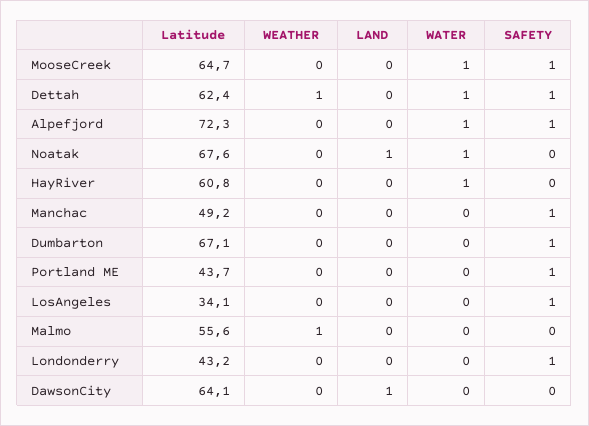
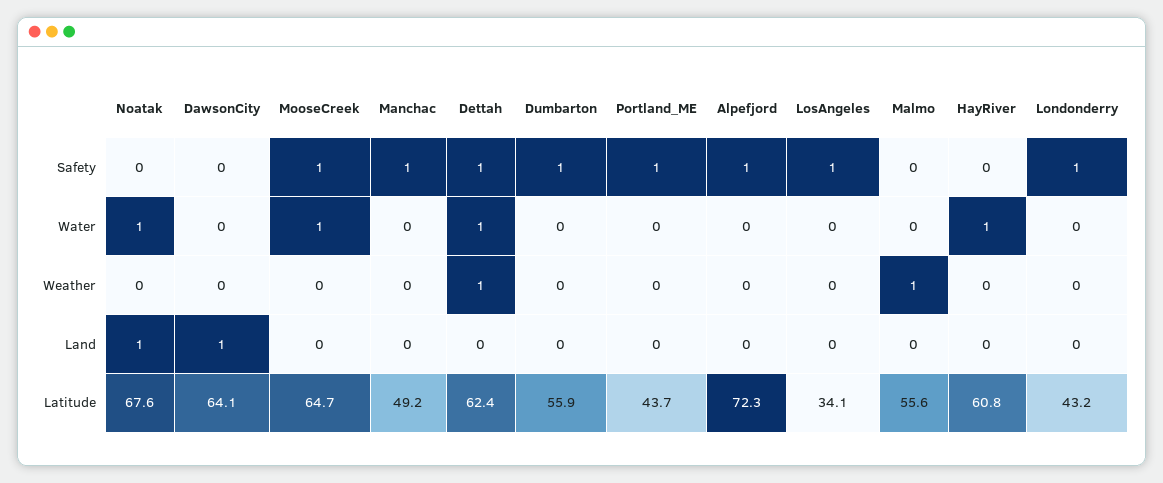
WATER, Alpefjord: 1 -> 0
Latitude, Dumbarton: 67.1 -> 55.9

